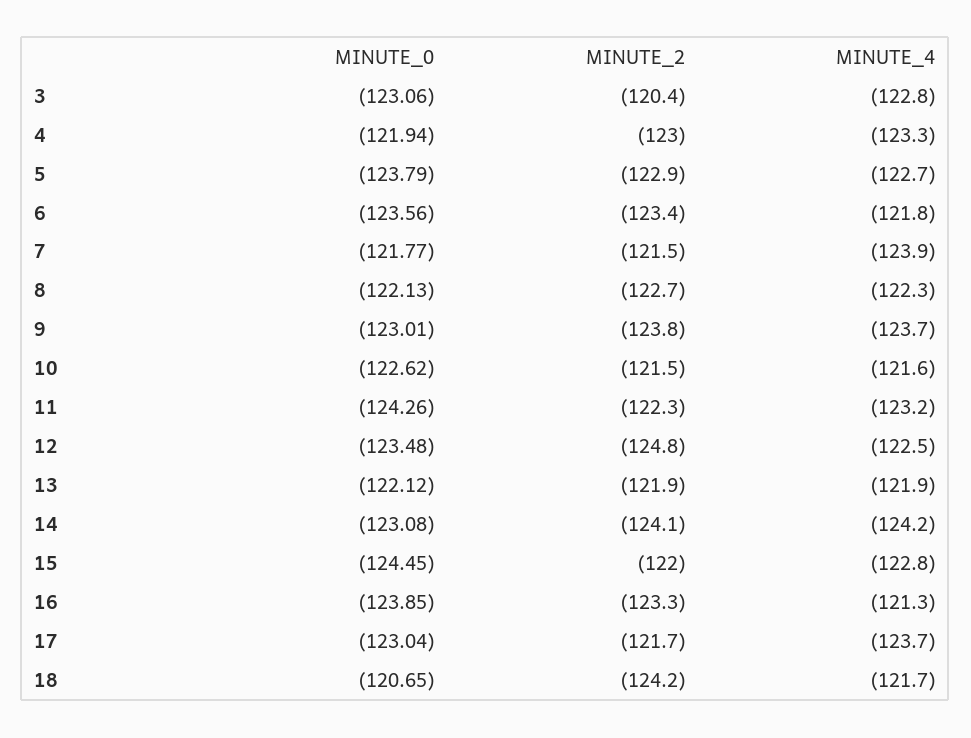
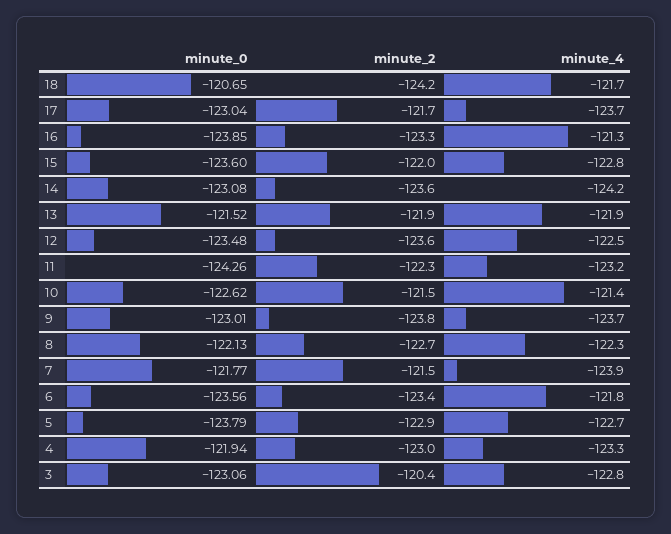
MINUTE_4, 10: -121.6 -> -121.4
MINUTE_2, 12: -124.8 -> -123.6
MINUTE_0, 13: -122.12 -> -121.52
MINUTE_2, 14: -124.1 -> -123.6
MINUTE_0, 15: -124.45 -> -123.6

